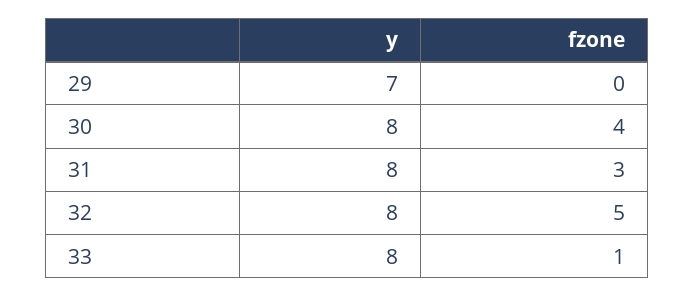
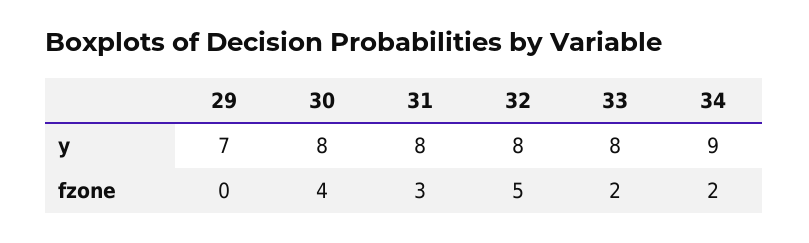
fzone, 33: 1 -> 2
y, 34: none -> 9
fzone, 34: none -> 2

